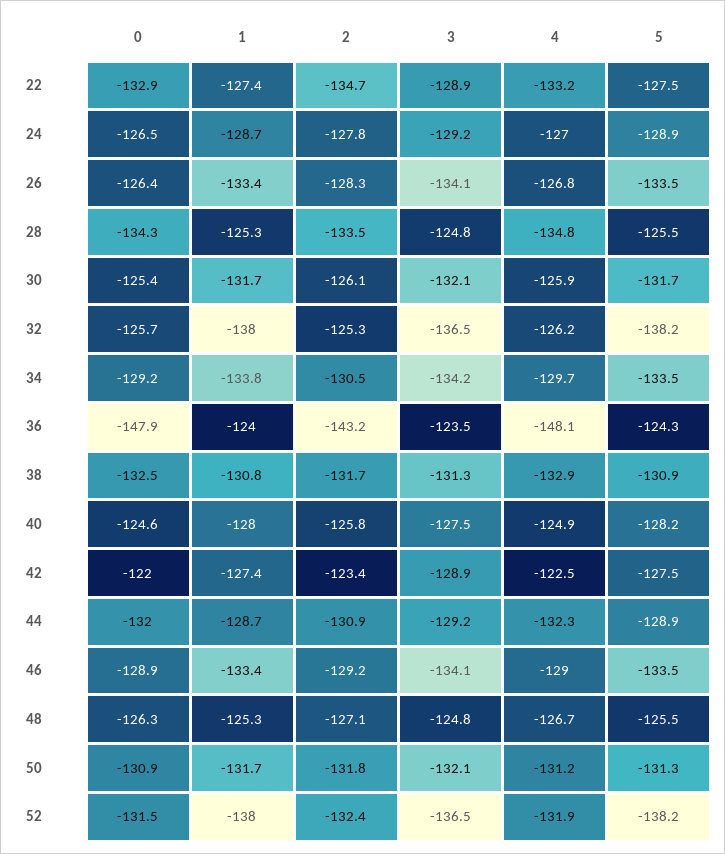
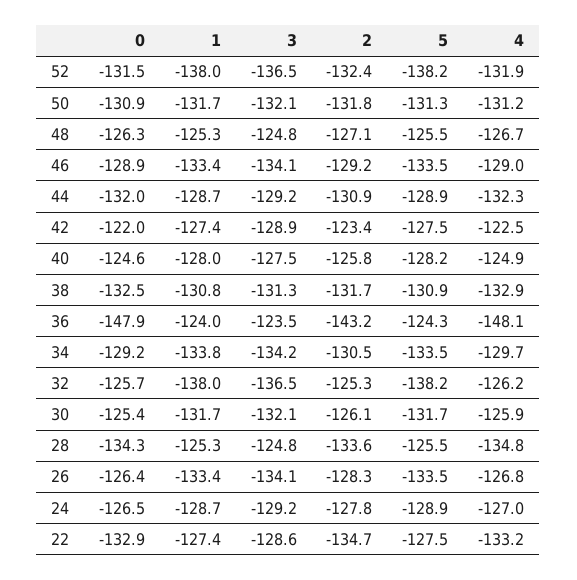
3, 22: -128.9 -> -128.6
2, 28: -133.5 -> -133.6

